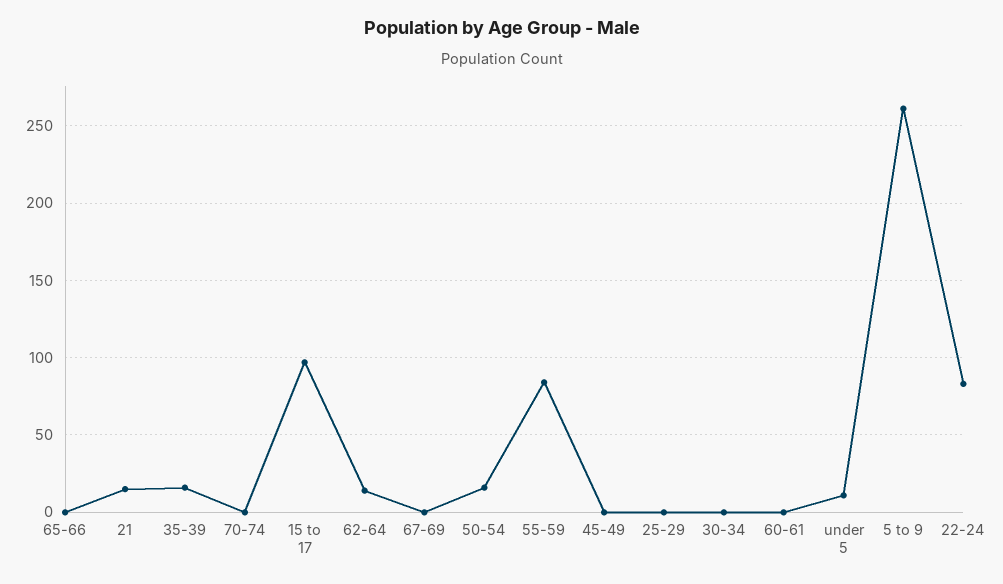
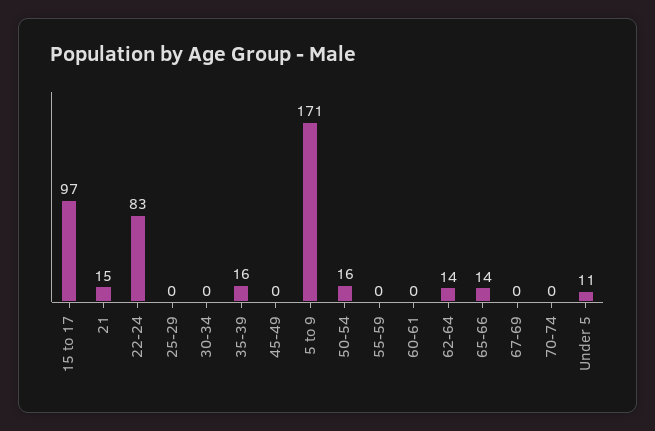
65-66: 0 -> 14
55-59: 85 -> 0
5 to 9: 260 -> 171

